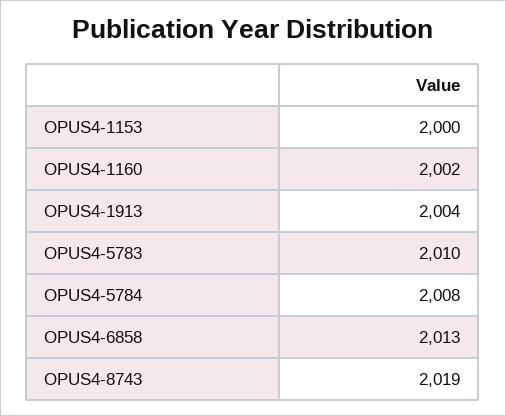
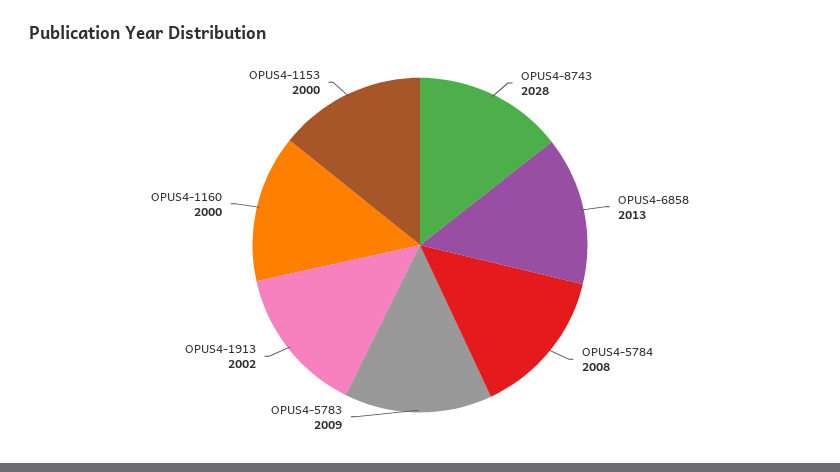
OPUS4-1160: 2002 -> 2000
OPUS4-1913: 2004 -> 2002
OPUS4-5783: 2010 -> 2009
OPUS4-8743: 2019 -> 2028

